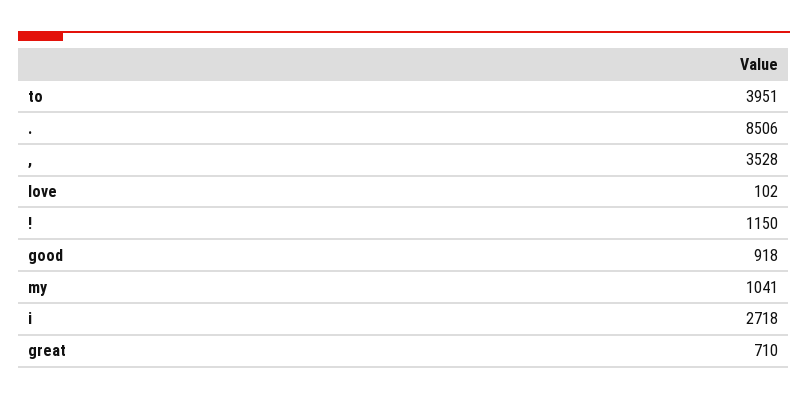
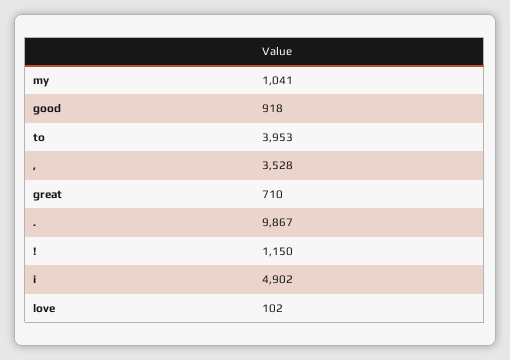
to: 3951 -> 3953
.: 8506 -> 9867
i: 2718 -> 4902

